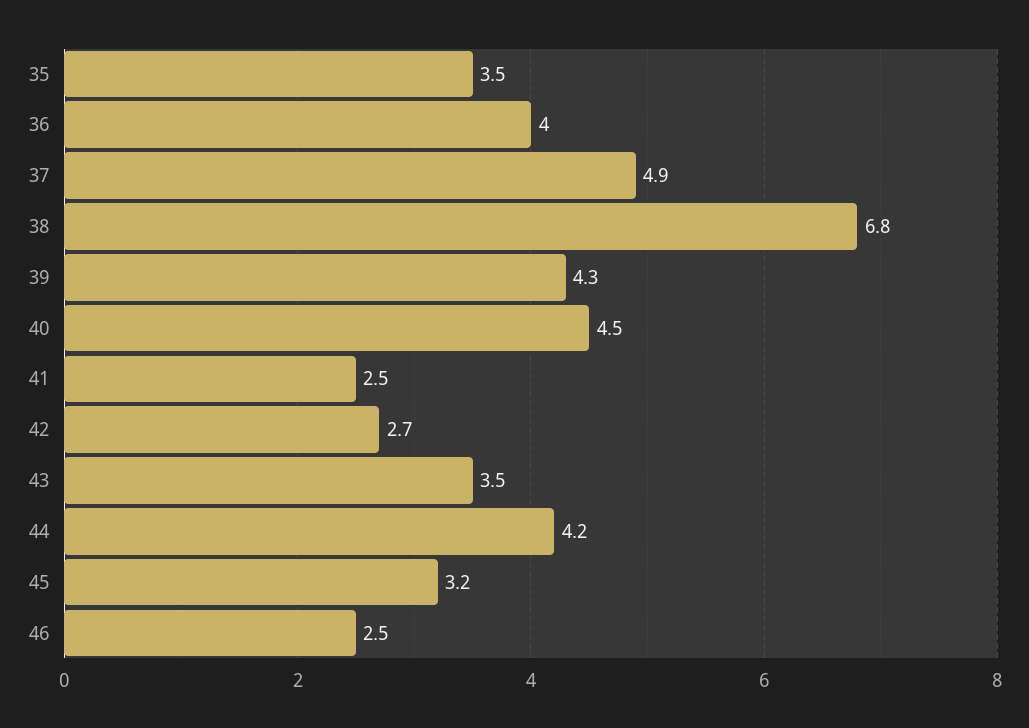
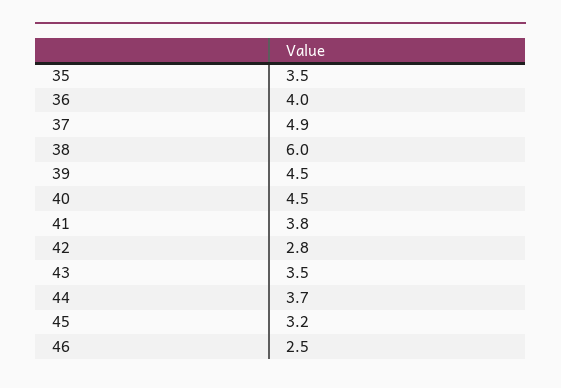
38: 6.8 -> 6
39: 4.3 -> 4.5
41: 2.5 -> 3.8
42: 2.7 -> 2.8
44: 4.2 -> 3.7

